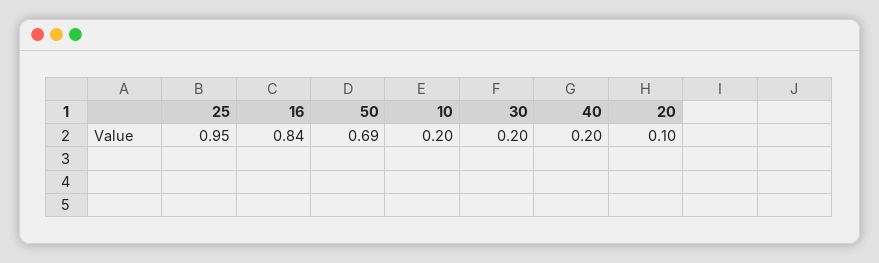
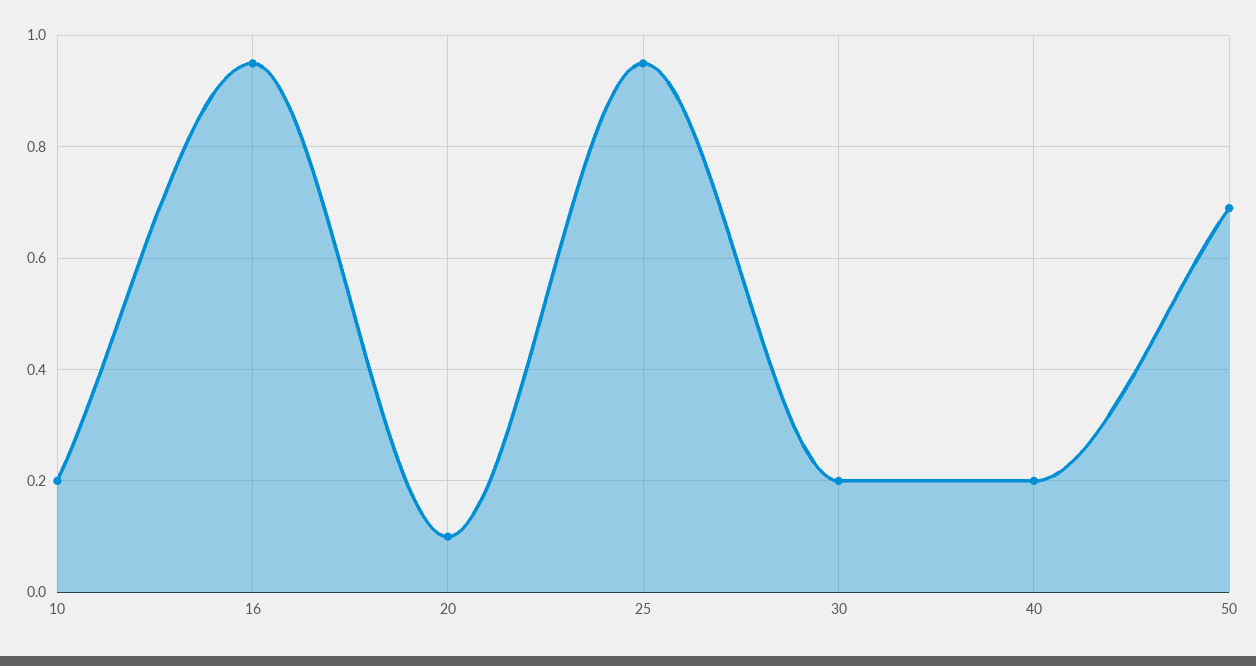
16: 0.84 -> 0.95

